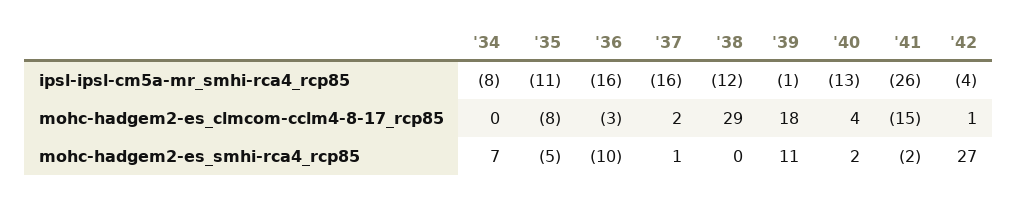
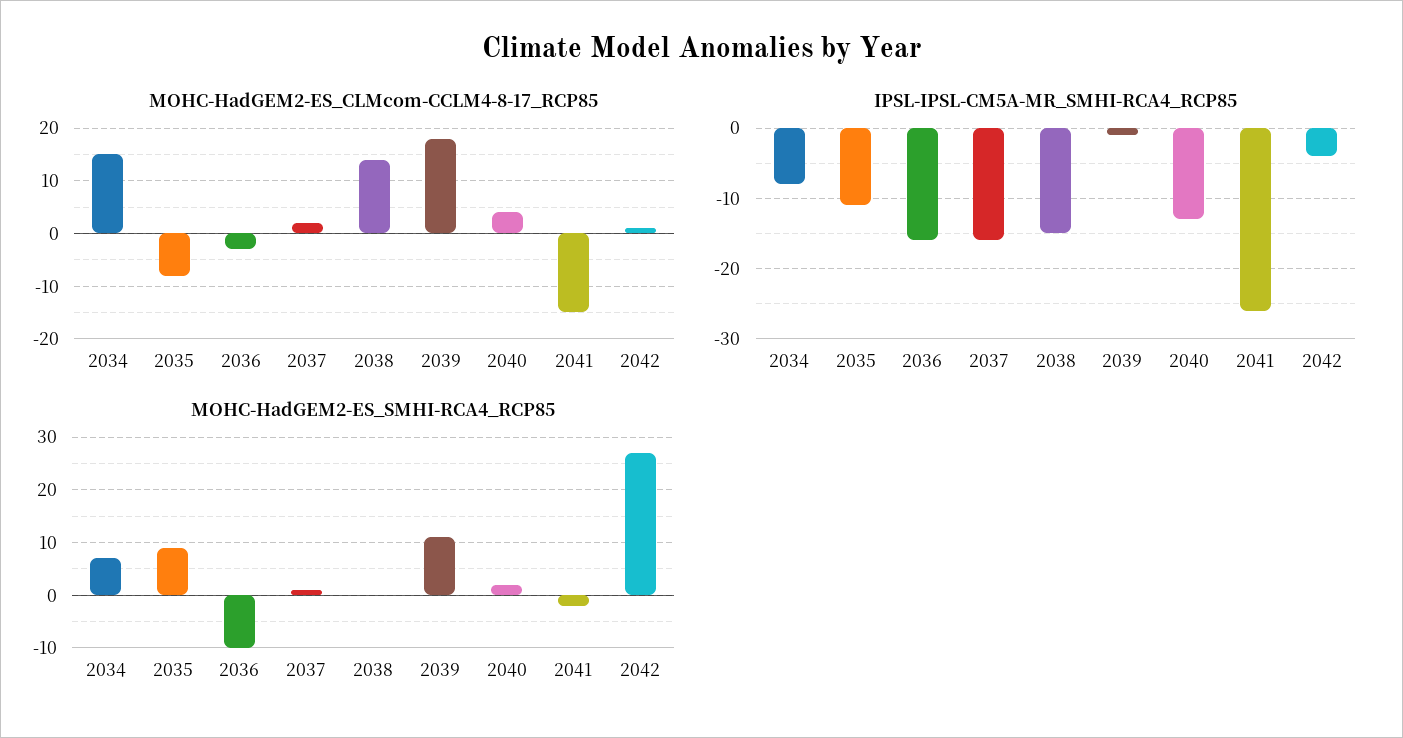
ipsl-ipsl-cm5a-mr_smhi-rca4_rcp85, '38: -12 -> -15
mohc-hadgem2-es_clmcom-cclm4-8-17_rcp85, '34: 0 -> 15
mohc-hadgem2-es_clmcom-cclm4-8-17_rcp85, '38: 29 -> 15
mohc-hadgem2-es_smhi-rca4_rcp85, '35: -5 -> 10

